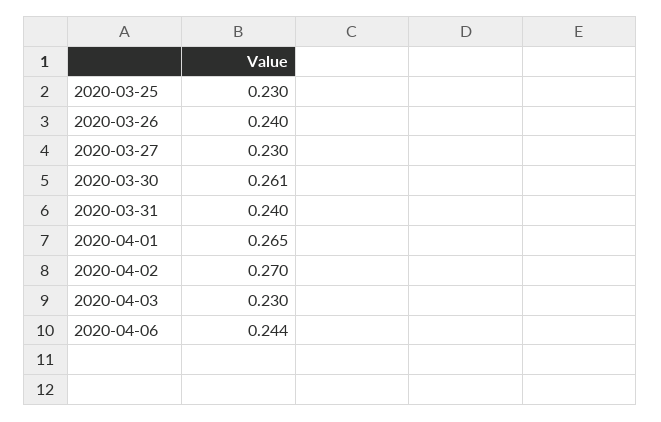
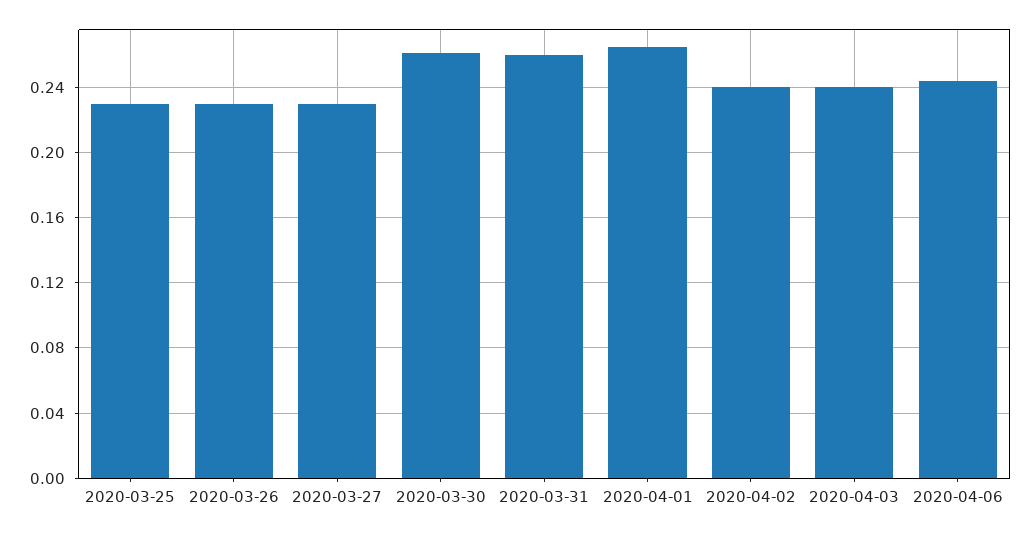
2020-03-26: 0.24 -> 0.23
2020-03-31: 0.24 -> 0.26
2020-04-02: 0.27 -> 0.24
2020-04-03: 0.23 -> 0.24

